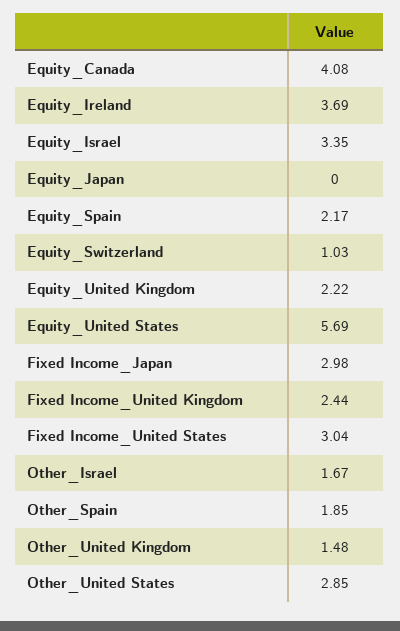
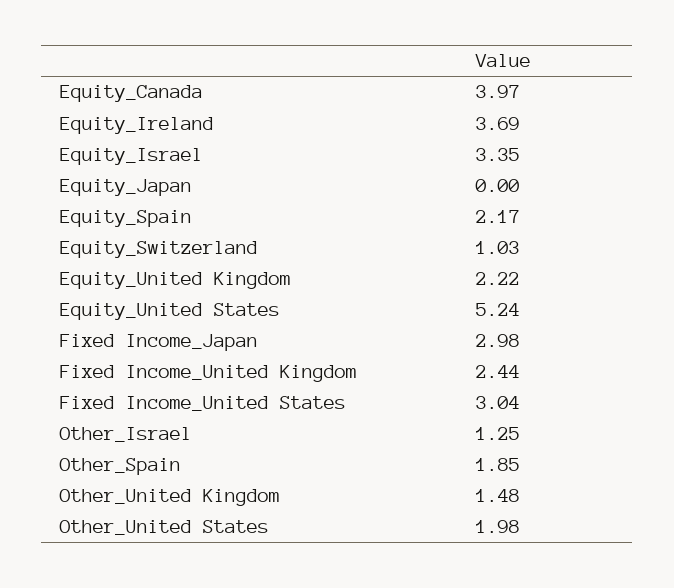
Equity_Canada: 4.08 -> 3.97
Equity_United States: 5.69 -> 5.24
Other_Israel: 1.67 -> 1.25
Other_United States: 2.85 -> 1.98

